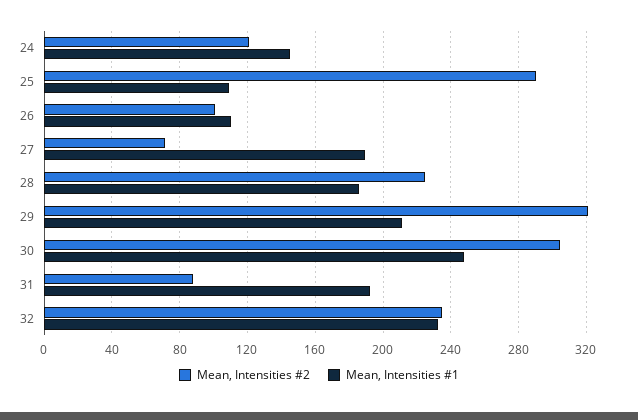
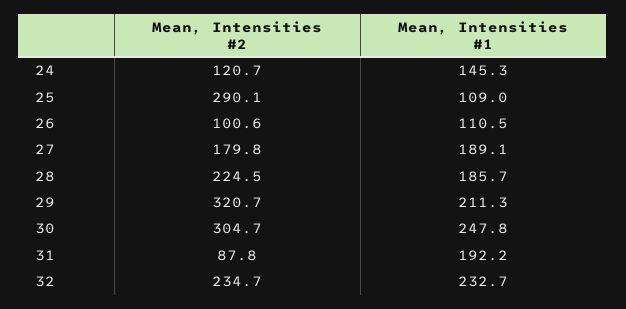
Mean, Intensities #2, 27: 70 -> 179.8

